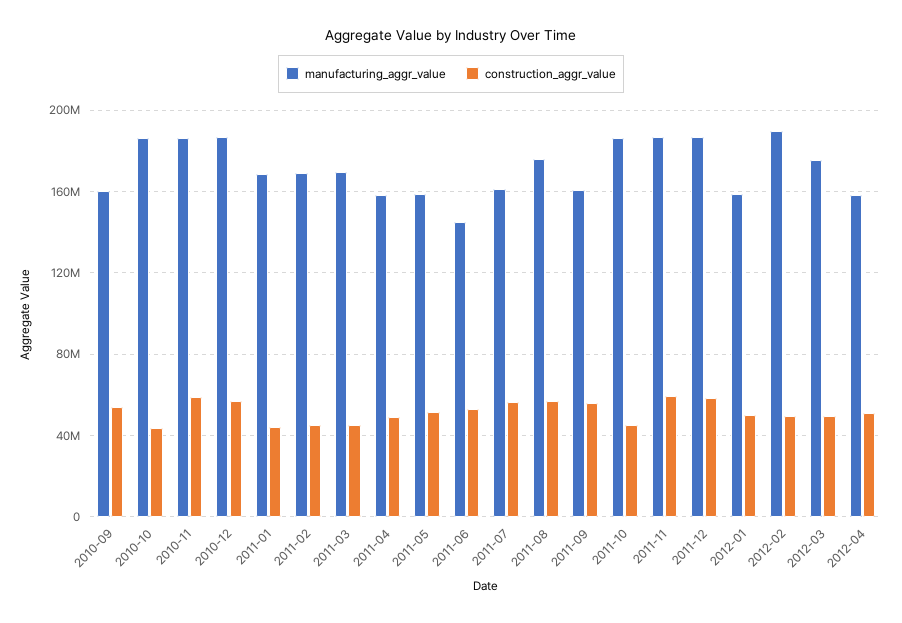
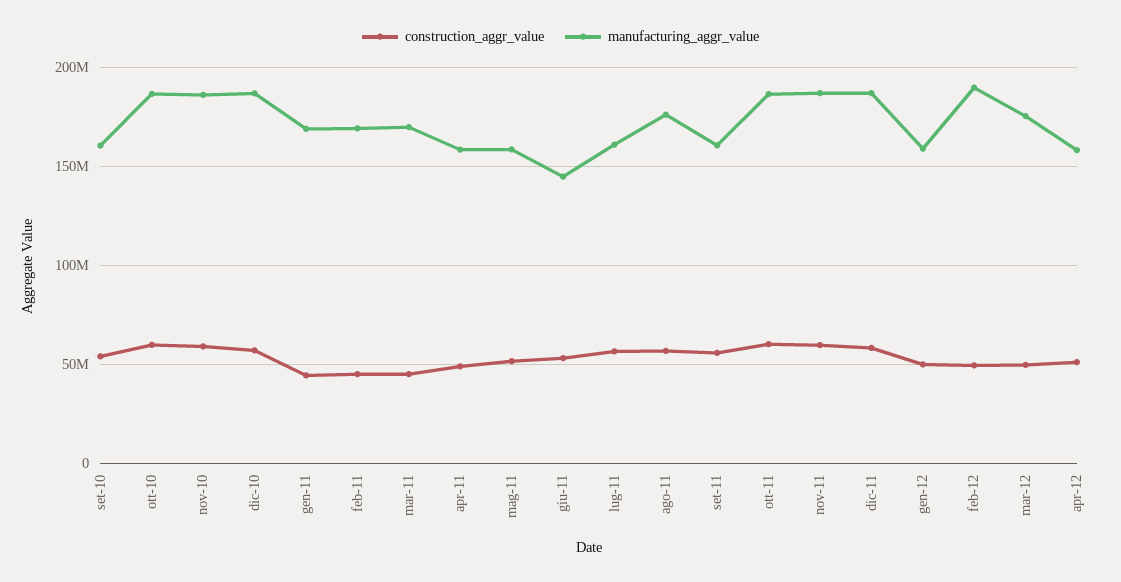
construction_aggr_value, 2010-10: 45000000 -> 60000000
construction_aggr_value, 2011-10: 45000000 -> 60000000

